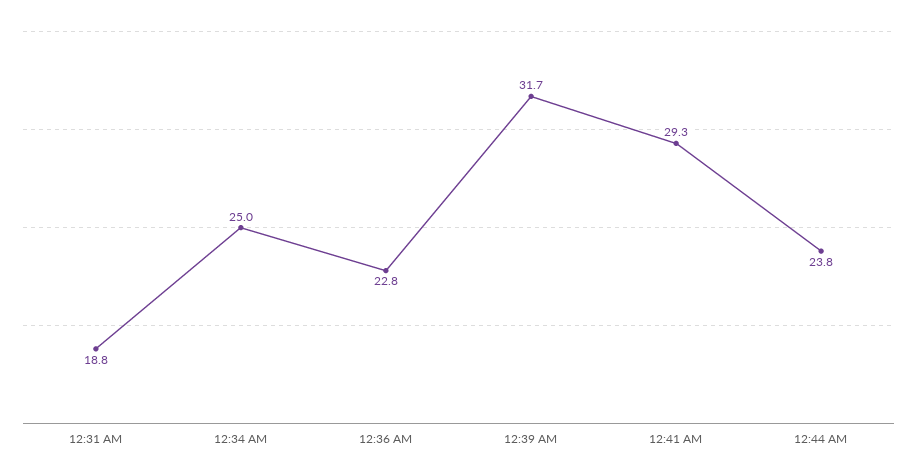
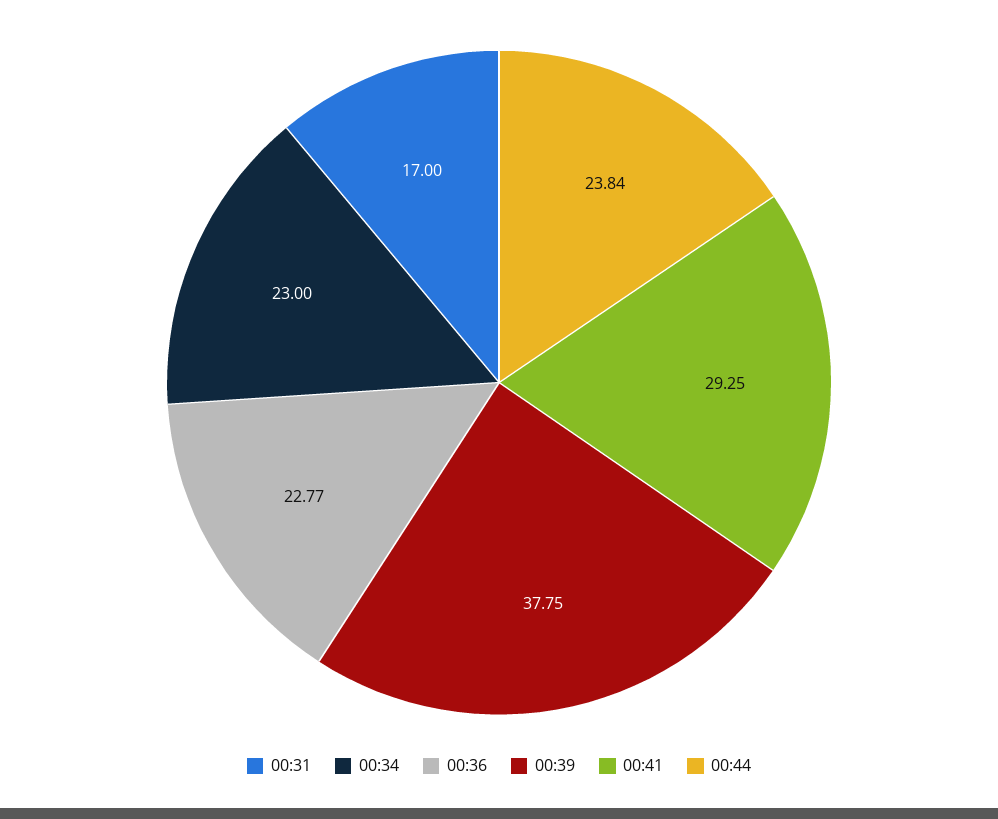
12:31 AM: 18.8 -> 17
12:34 AM: 25 -> 23
12:39 AM: 31.7 -> 37.75

